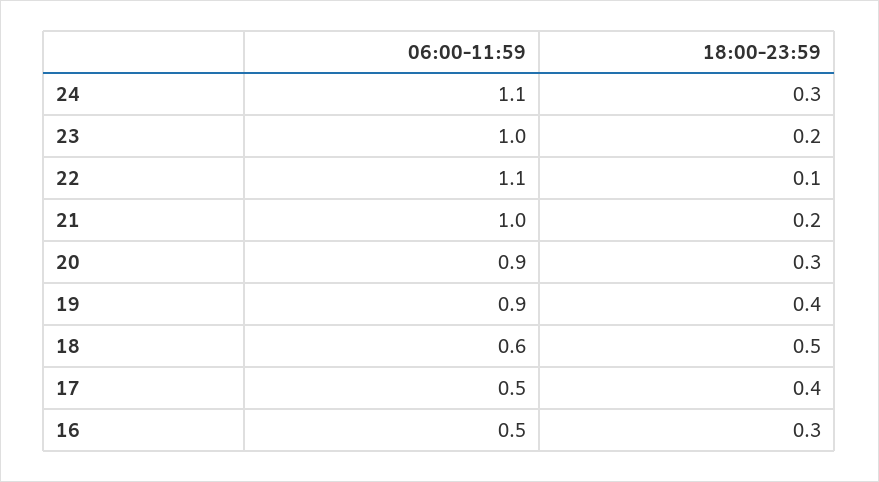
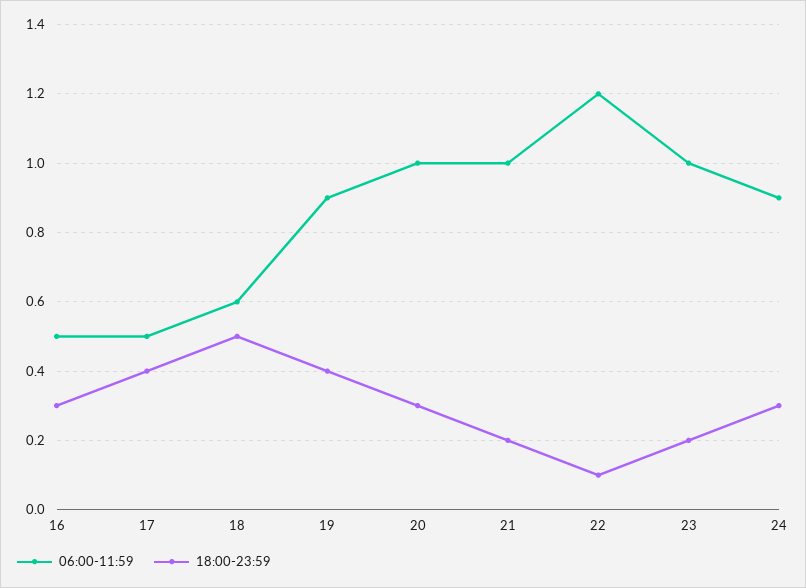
06:00-11:59, 24: 1.1 -> 0.9
06:00-11:59, 22: 1.1 -> 1.2
06:00-11:59, 20: 0.9 -> 1

